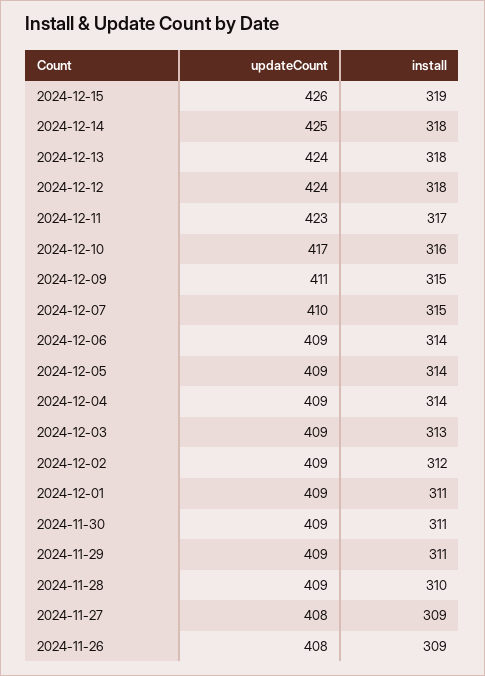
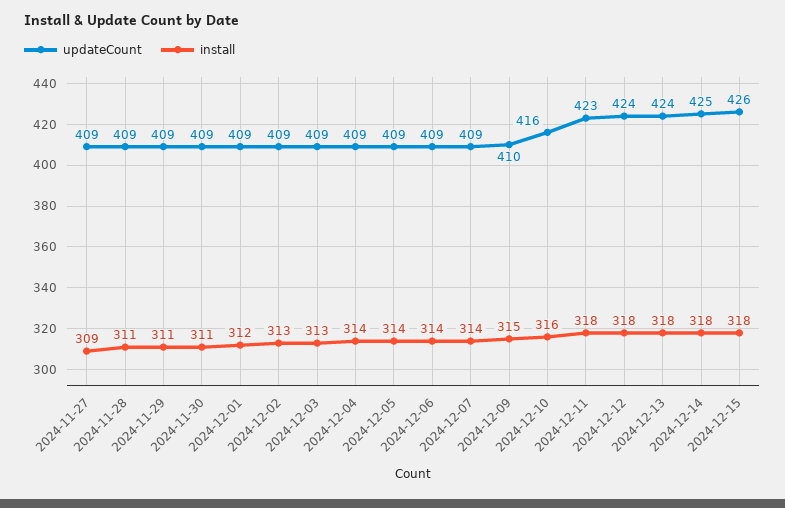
install, 2024-12-15: 319 -> 318
install, 2024-12-11: 317 -> 318
updateCount, 2024-12-10: 417 -> 416
updateCount, 2024-12-09: 411 -> 410
updateCount, 2024-12-07: 410 -> 409
install, 2024-12-07: 315 -> 314
install, 2024-12-02: 312 -> 313
install, 2024-12-01: 311 -> 312
install, 2024-11-28: 310 -> 311
updateCount, 2024-11-27: 408 -> 409
updateCount, 2024-11-26: 408 -> none
install, 2024-11-26: 309 -> none

